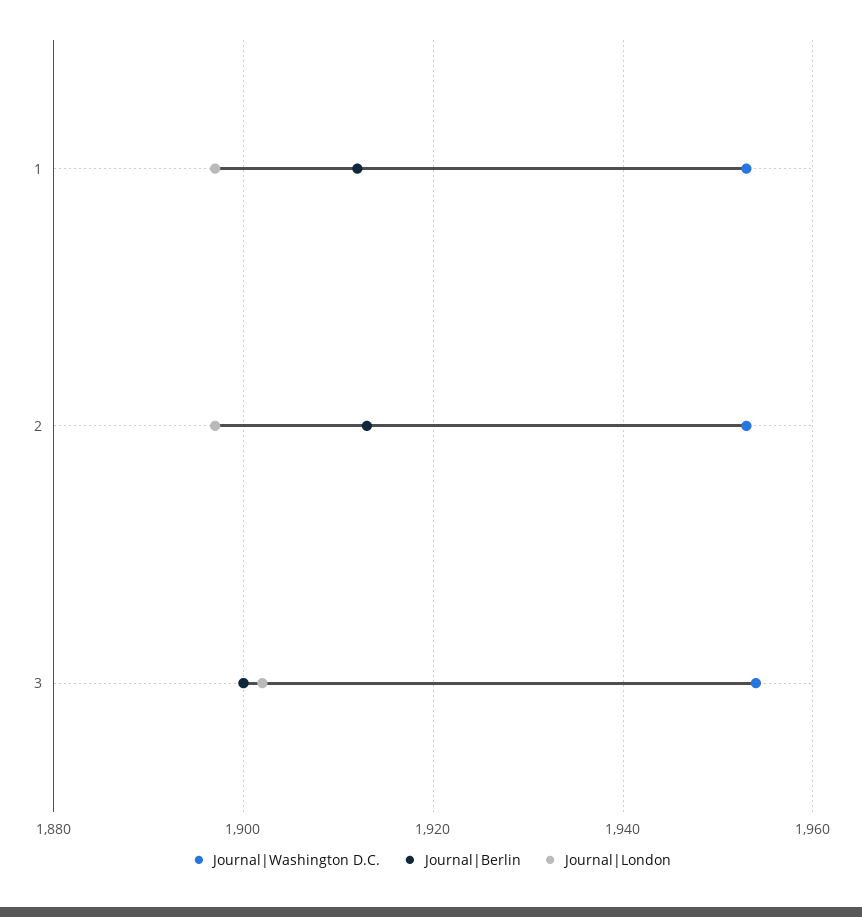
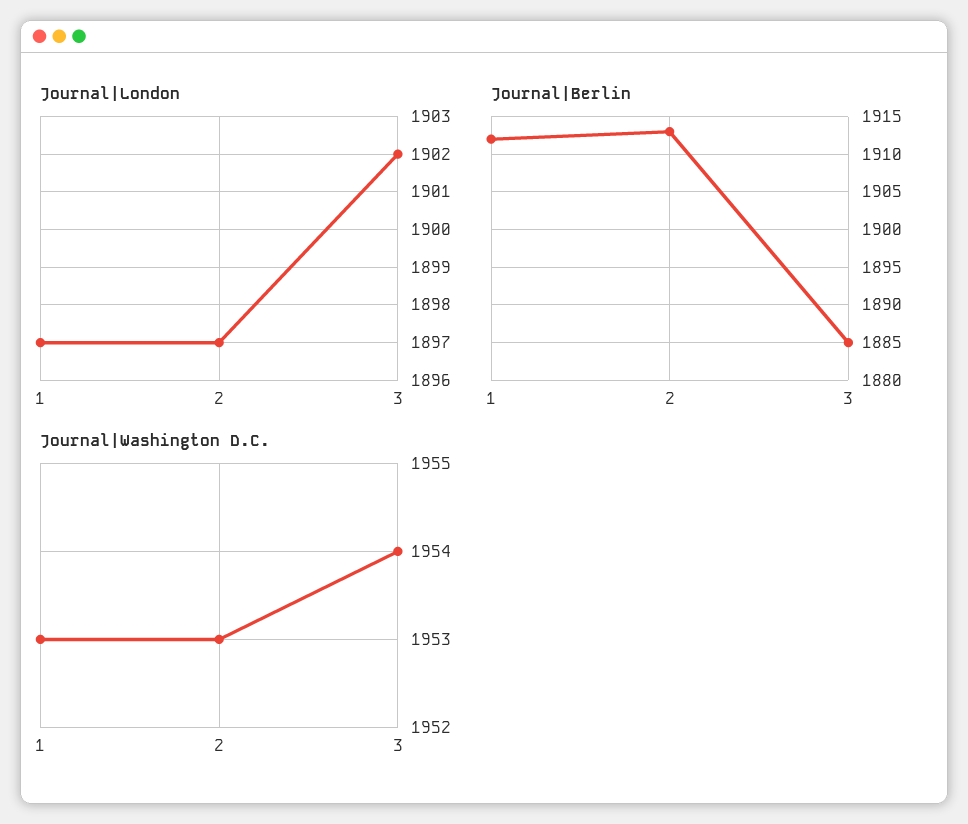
Journal|Berlin, 3: 1900 -> 1885

